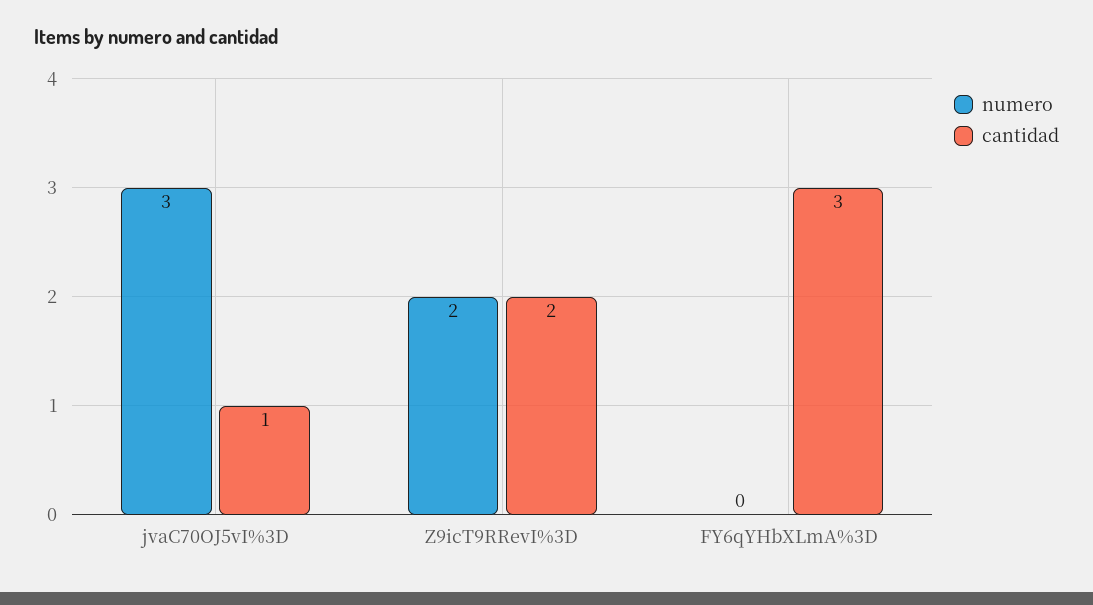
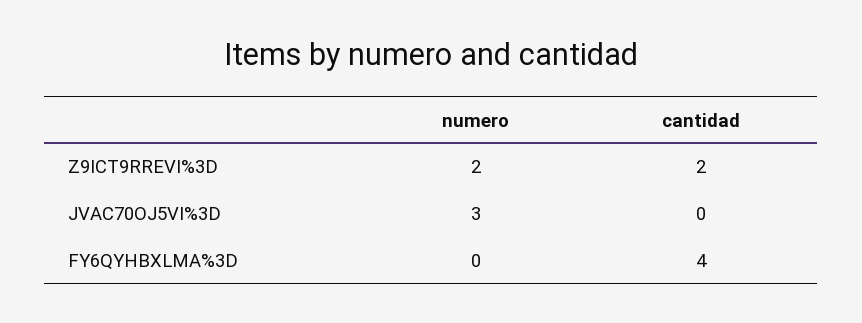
cantidad, jvaC70OJ5vI%3D: 1 -> 0
cantidad, FY6qYHbXLmA%3D: 3 -> 4

